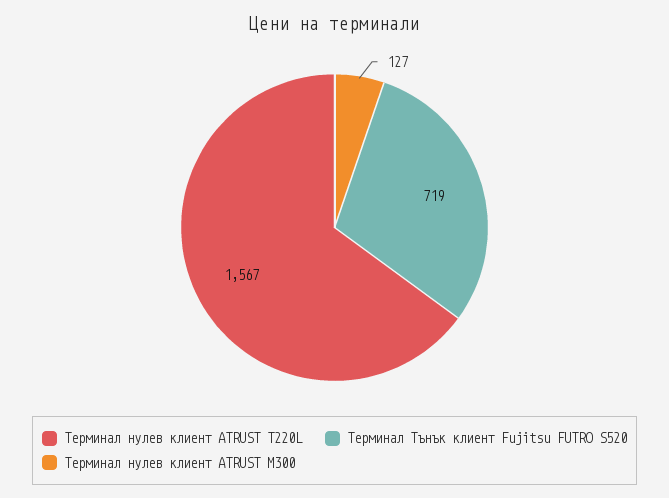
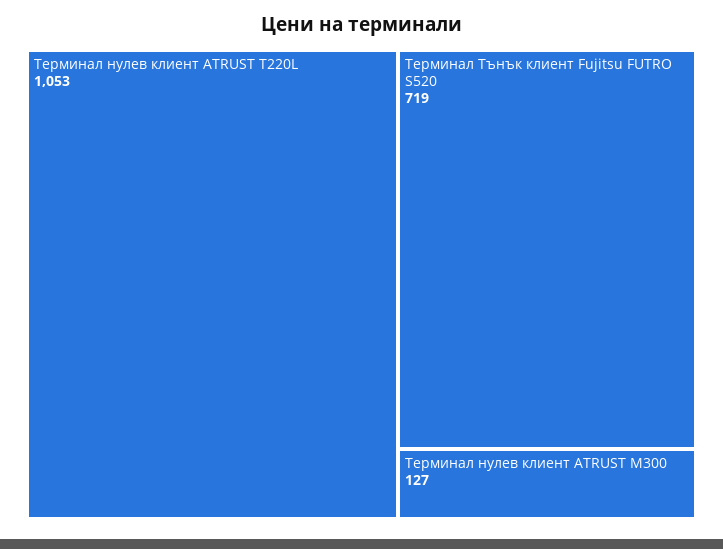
Терминал нулев клиент ATRUST T220L: 1567 -> 1053

